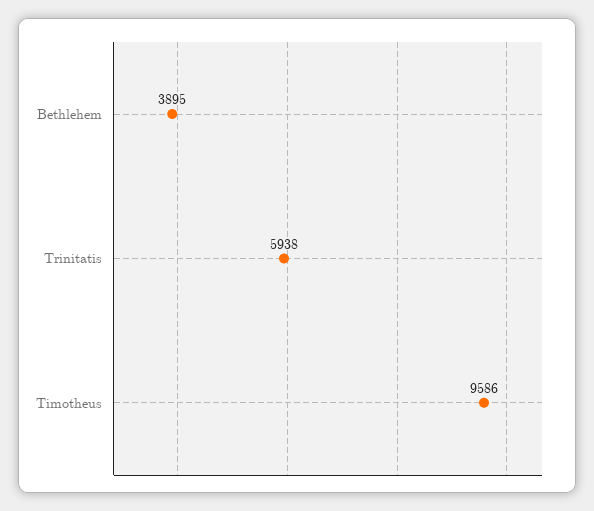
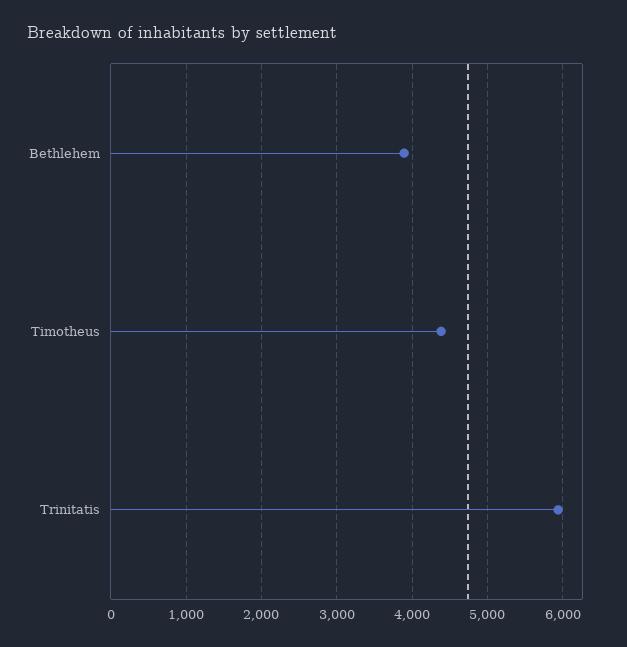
Timotheus: 9586 -> 4400

